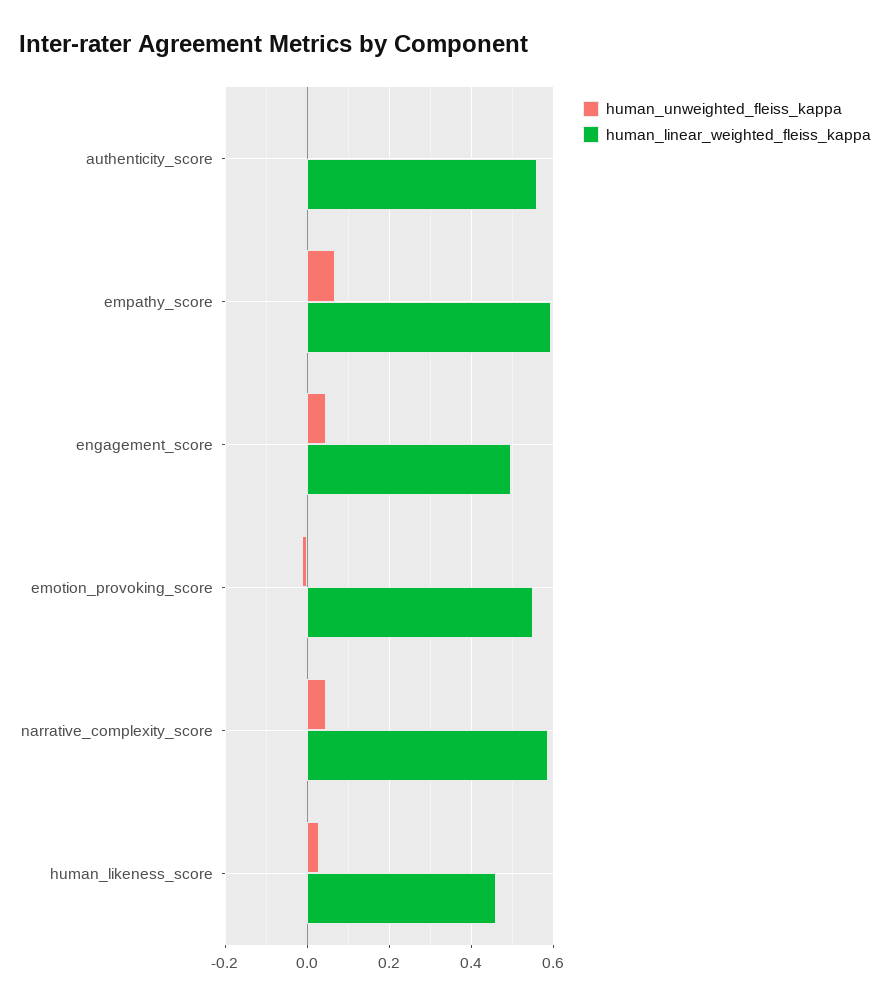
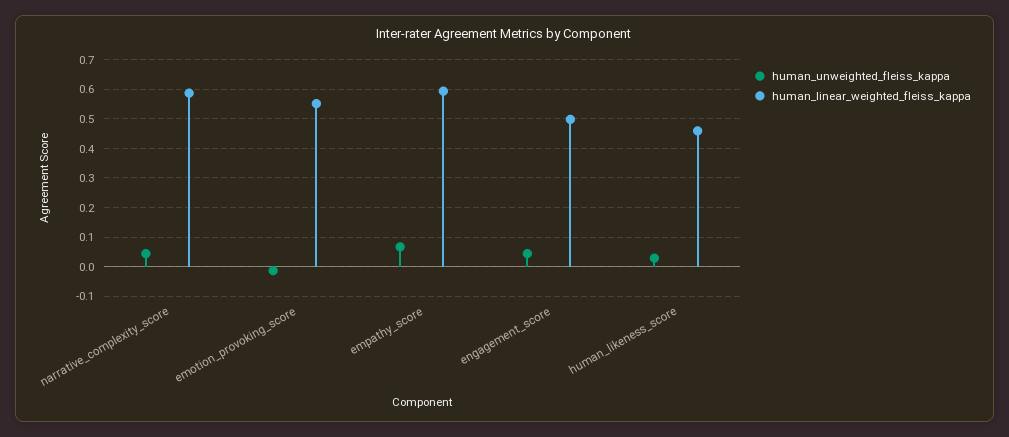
human_unweighted_fleiss_kappa, authenticity_score: 0 -> none
human_linear_weighted_fleiss_kappa, authenticity_score: 0.56 -> none

